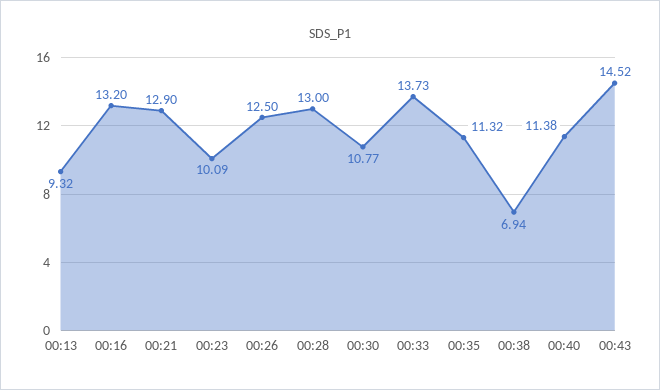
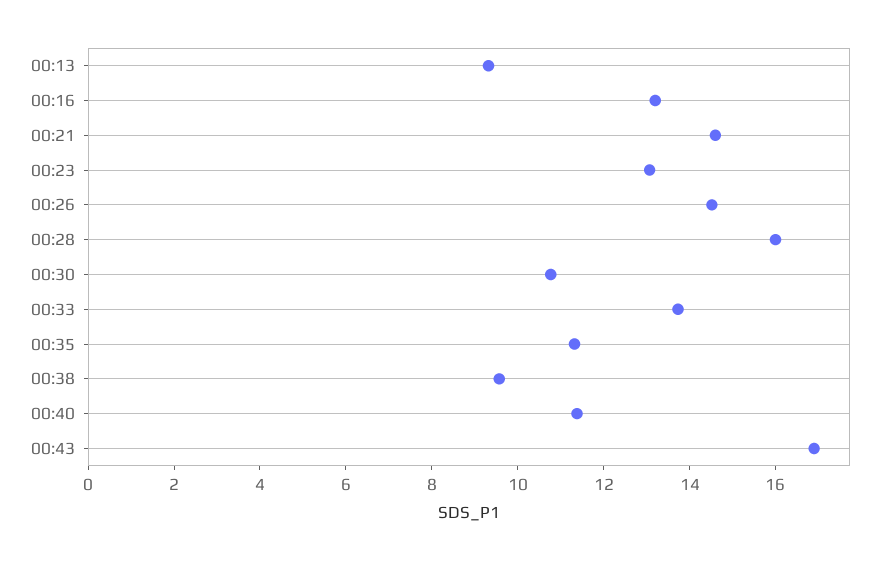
00:21: 12.9 -> 14.5
00:23: 10.09 -> 13
00:26: 12.5 -> 14.5
00:28: 13 -> 16
00:38: 6.94 -> 9.5
00:43: 14.52 -> 17

